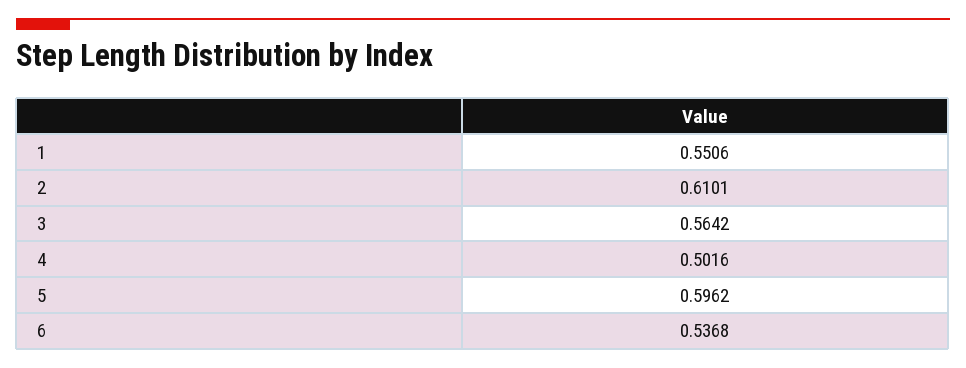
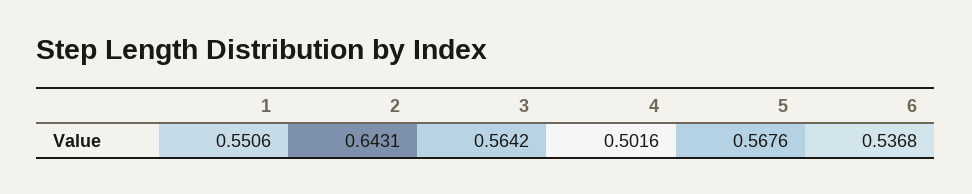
2: 0.6101 -> 0.6431
5: 0.5962 -> 0.5676

